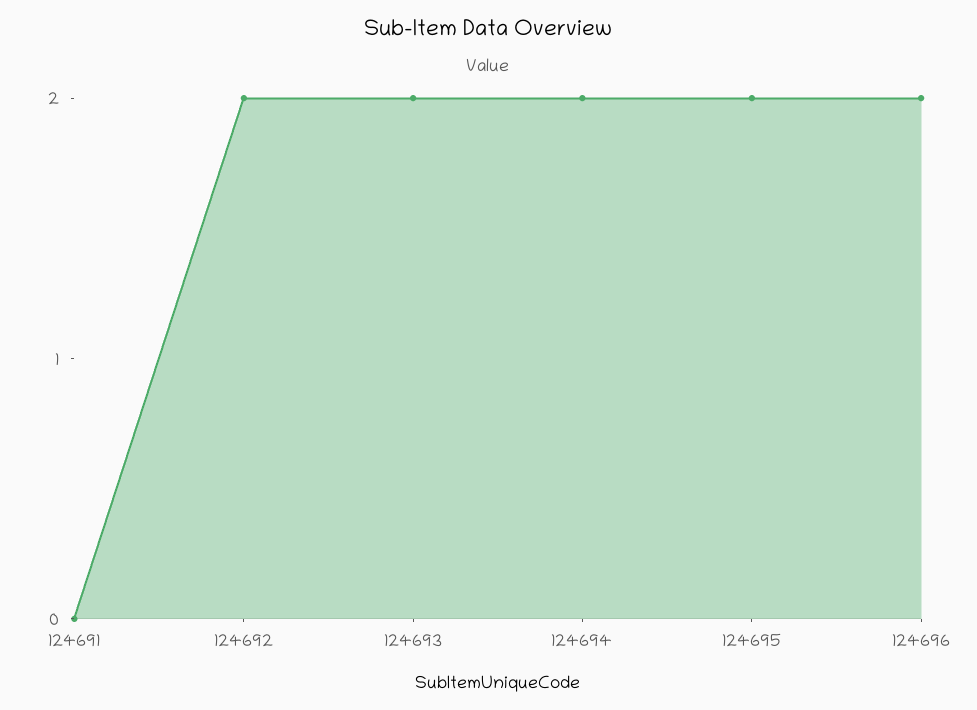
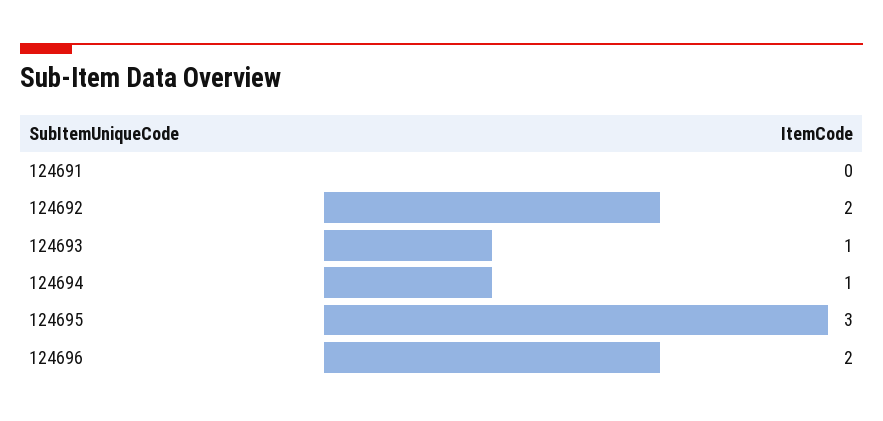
124693: 2 -> 1
124694: 2 -> 1
124695: 2 -> 3

